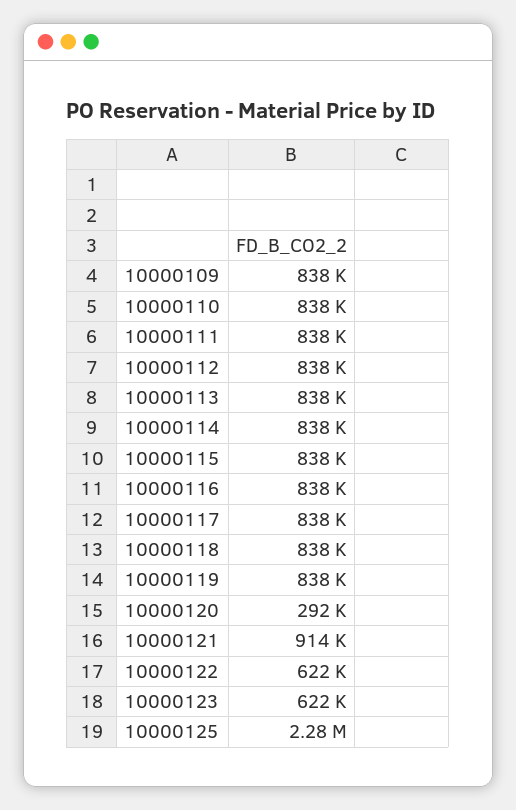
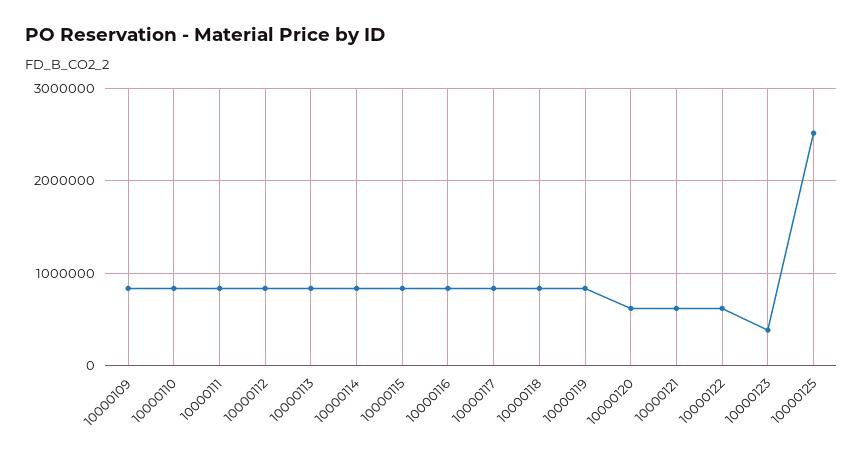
10000120: 292000 -> 600000
10000121: 914000 -> 600000
10000123: 622000 -> 400000
10000125: 2280000 -> 2500000

